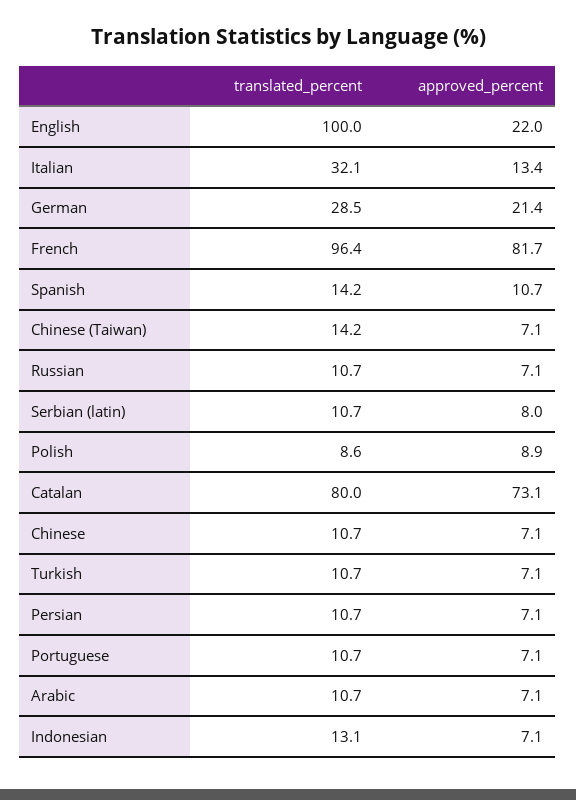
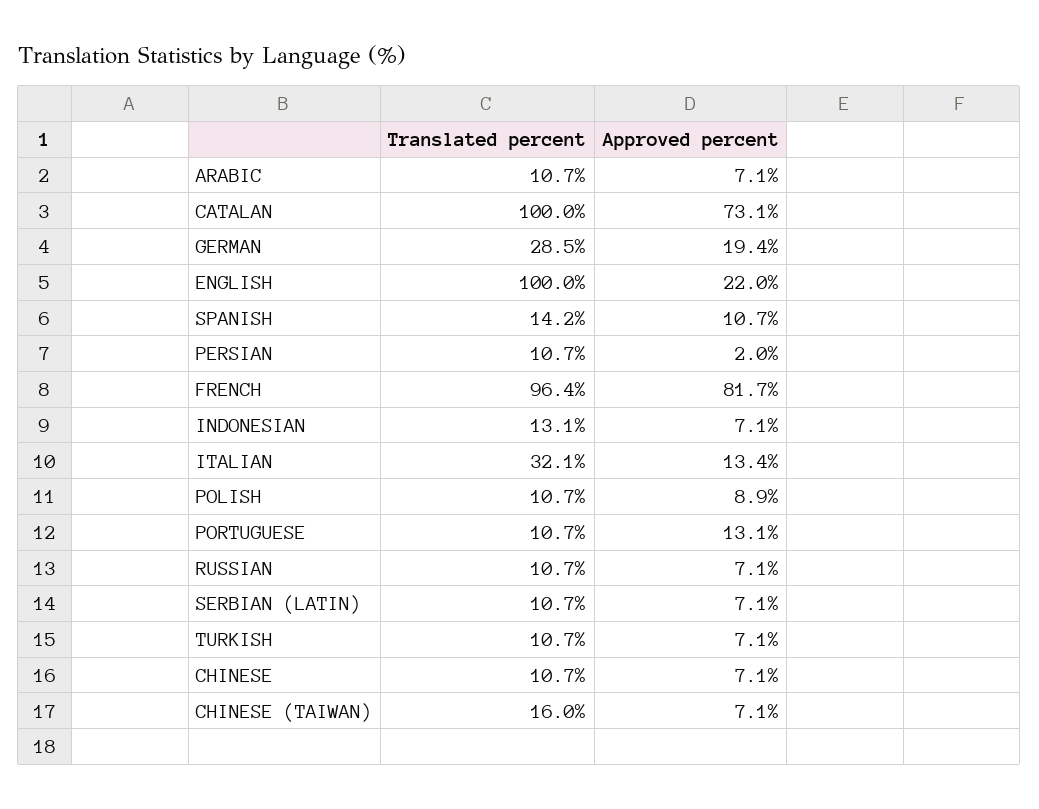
approved_percent, German: 21.4 -> 19.4
translated_percent, Chinese (Taiwan): 14.2 -> 16
approved_percent, Serbian (latin): 8 -> 7.1
translated_percent, Polish: 8.6 -> 10.7
translated_percent, Catalan: 80 -> 100
approved_percent, Persian: 7.1 -> 2
approved_percent, Portuguese: 7.1 -> 13.1

